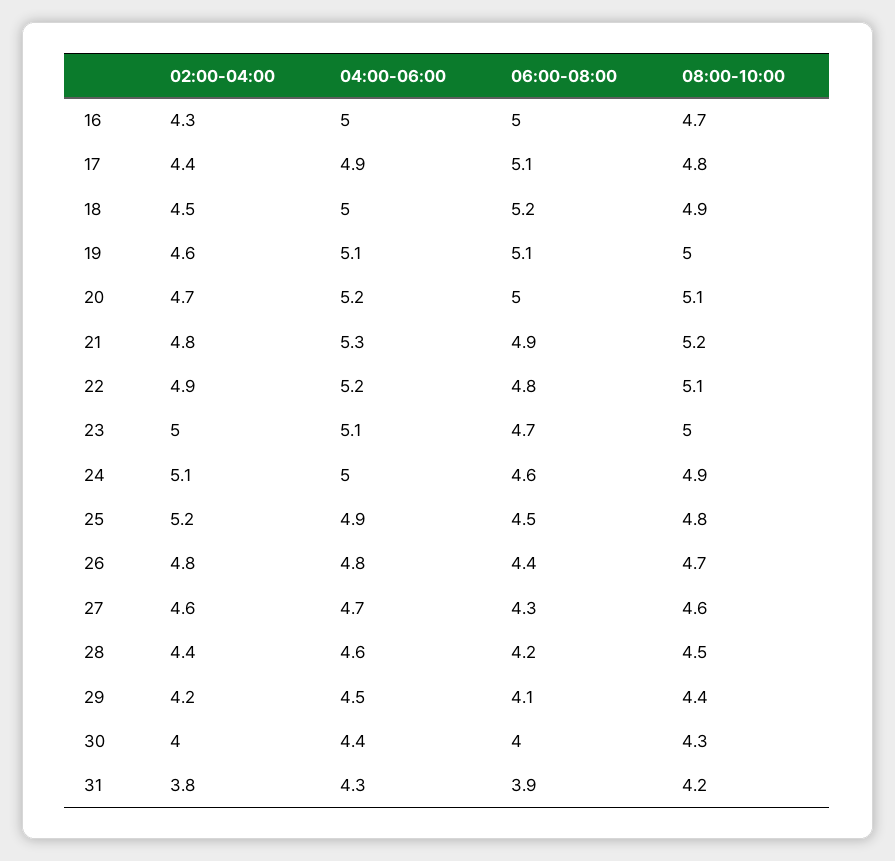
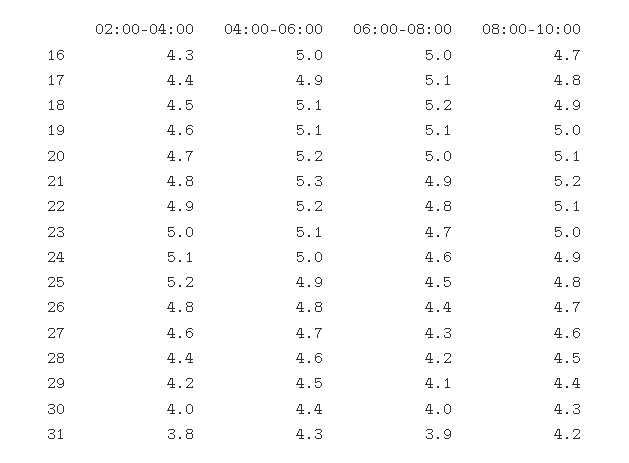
04:00-06:00, 18: 5 -> 5.1

